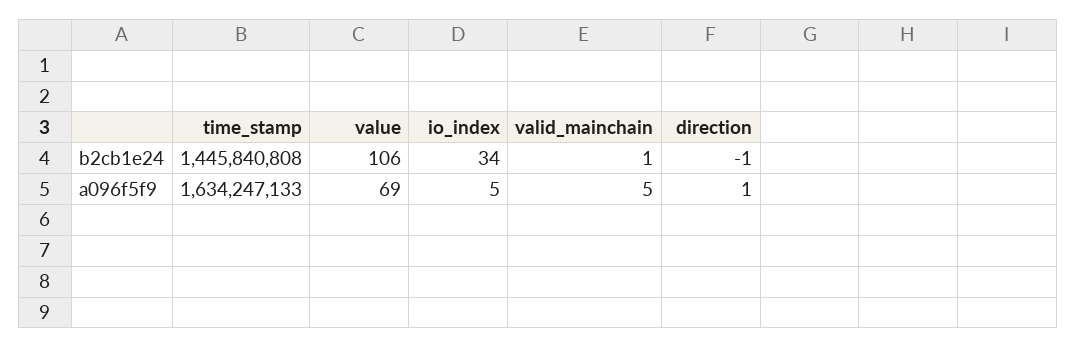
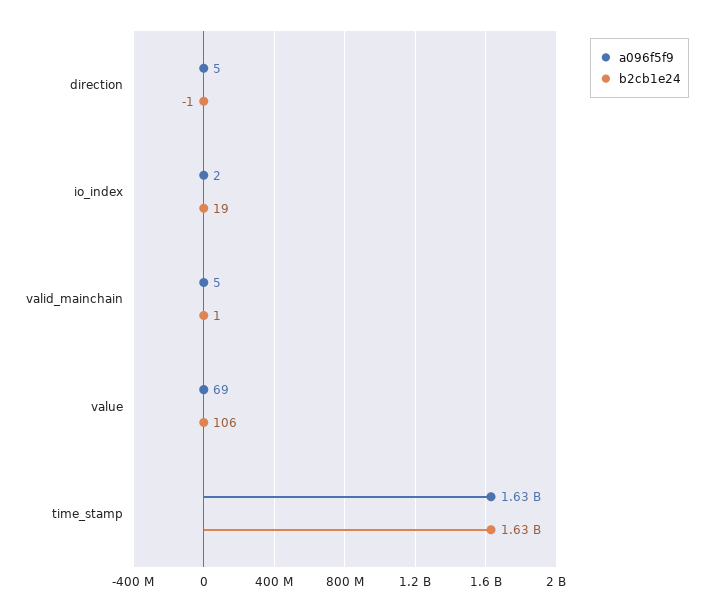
b2cb1e24, time_stamp: 1445840808 -> 1630000000
b2cb1e24, io_index: 34 -> 19
a096f5f9, io_index: 5 -> 2
a096f5f9, direction: 1 -> 5

